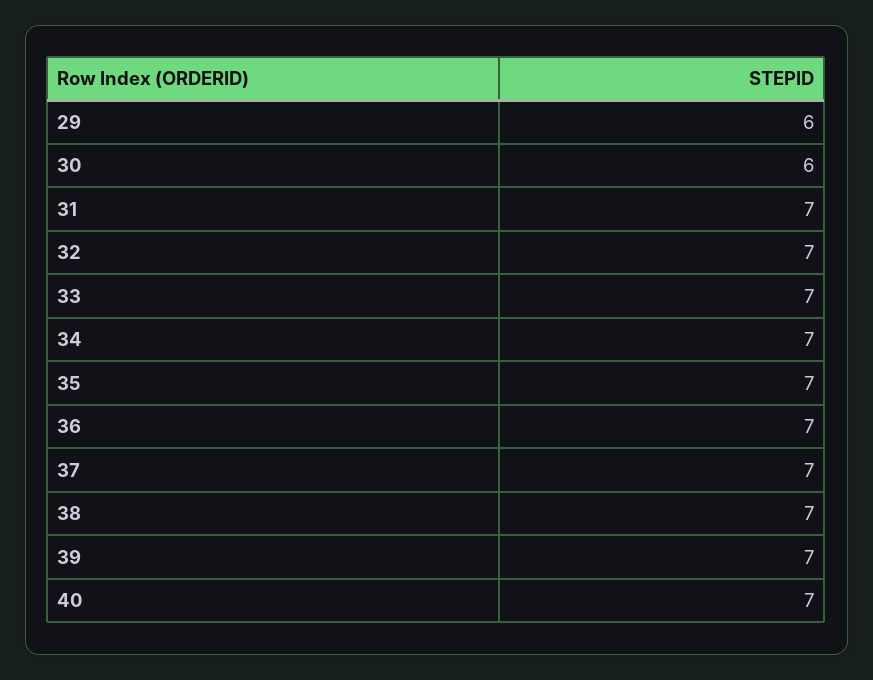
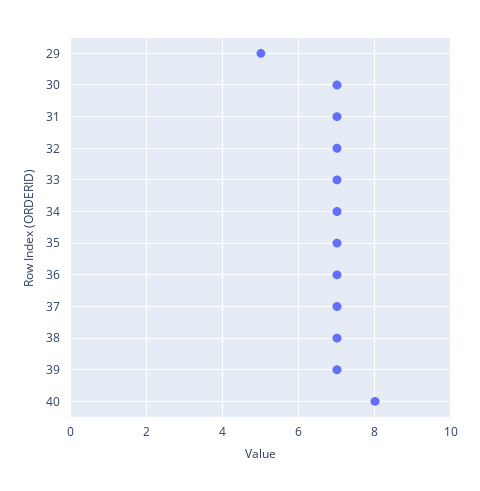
29: 6 -> 5
30: 6 -> 7
40: 7 -> 8

